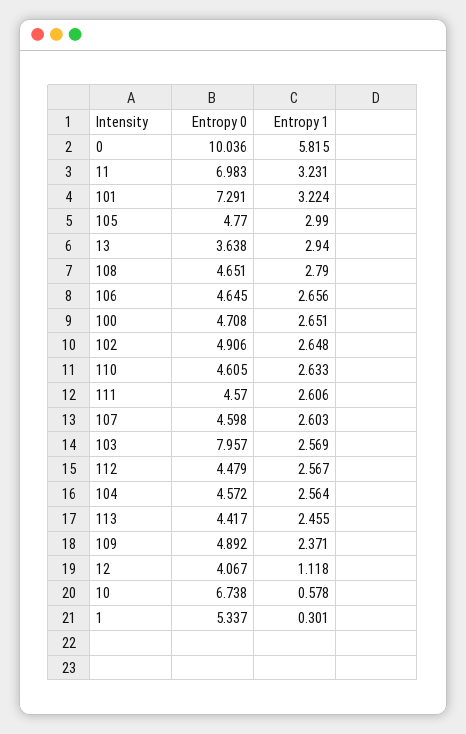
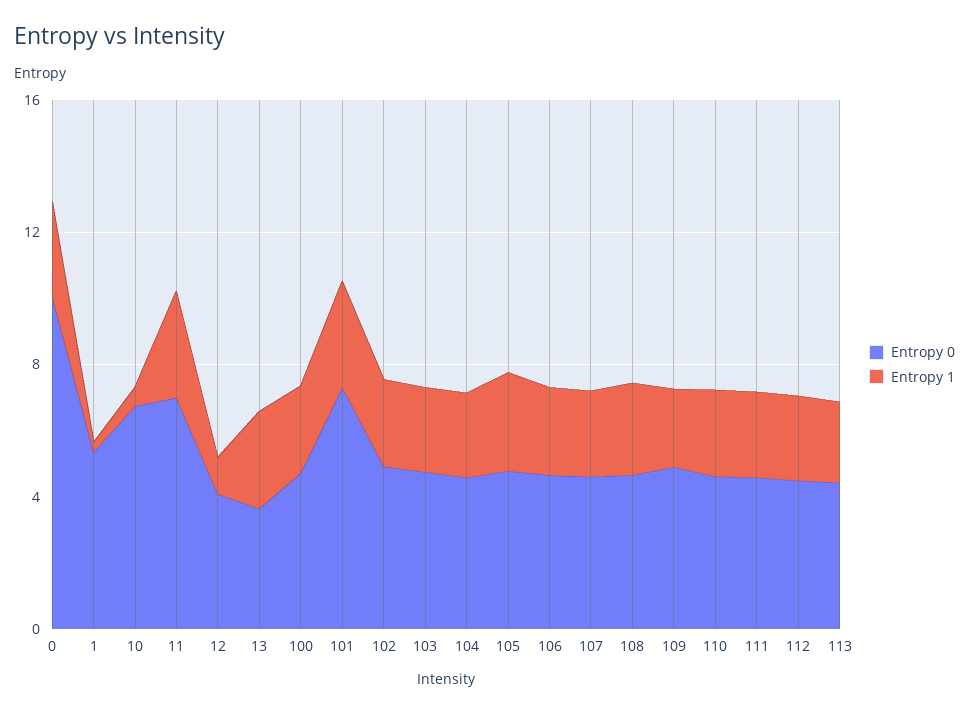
Entropy 1, 0: 5.815 -> 3
Entropy 0, 103: 7.957 -> 5

